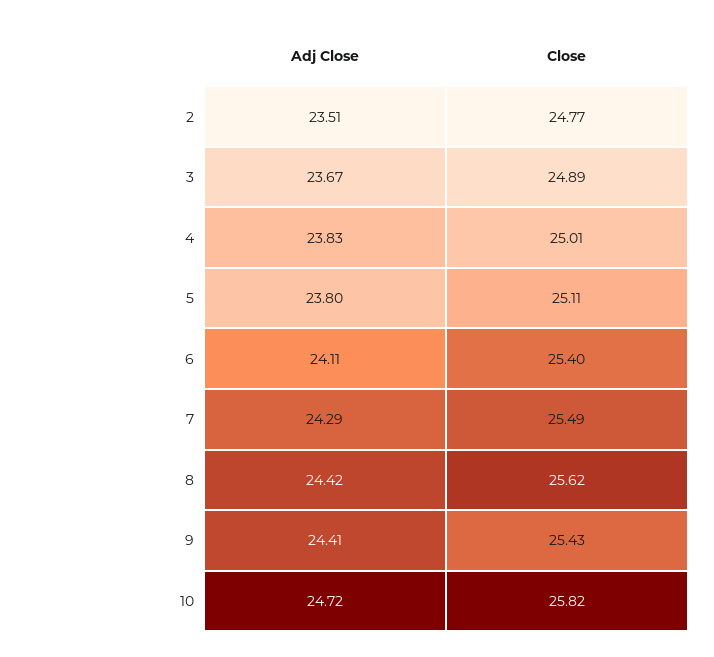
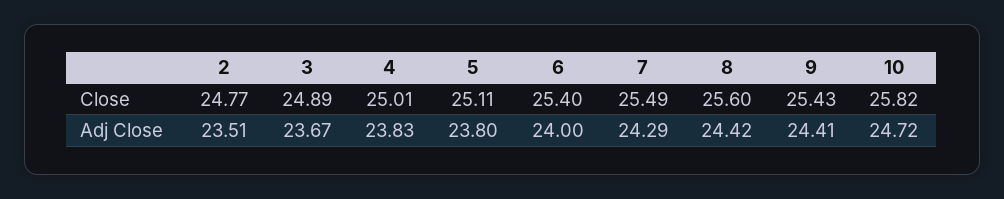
Adj Close, 6: 24.11 -> 24
Close, 8: 25.62 -> 25.6

